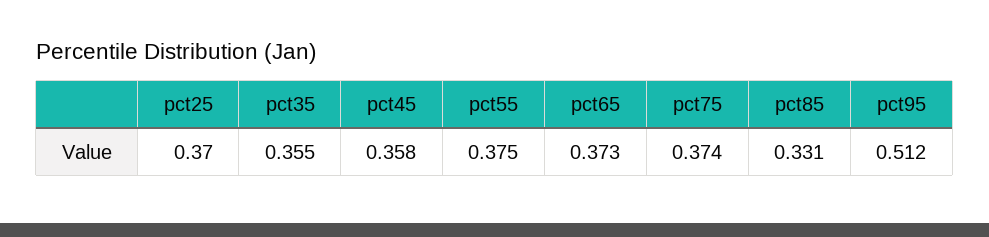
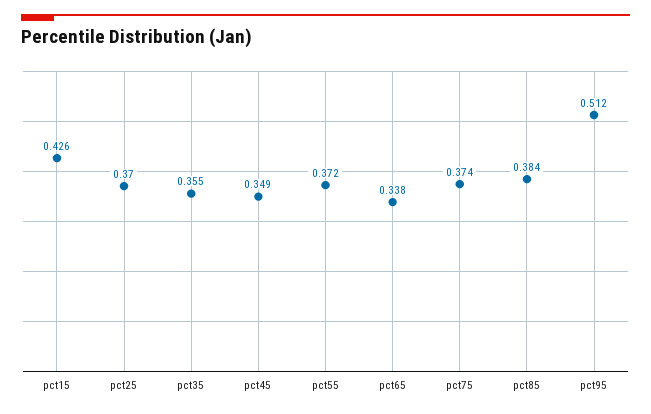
pct45: 0.358 -> 0.349
pct55: 0.375 -> 0.372
pct65: 0.373 -> 0.338
pct85: 0.331 -> 0.384
pct15: none -> 0.426

